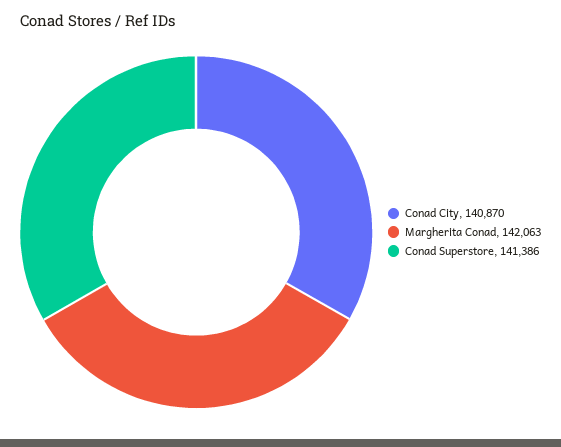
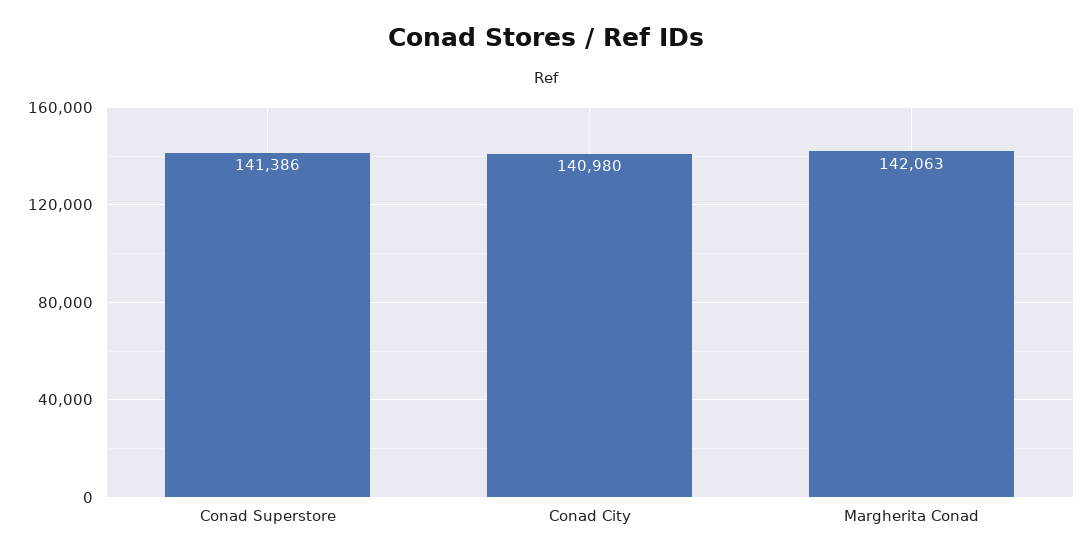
Conad City: 140870 -> 140980

